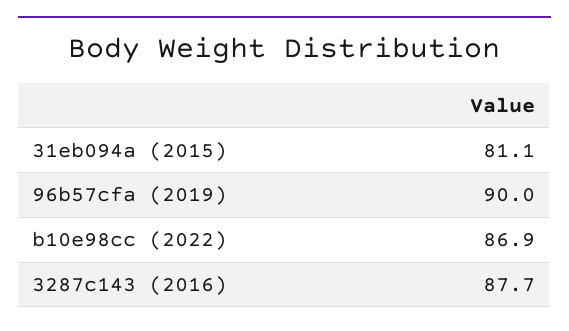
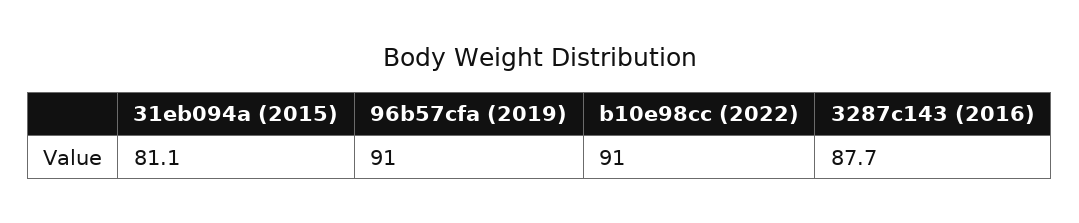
96b57cfa (2019): 90 -> 91
b10e98cc (2022): 86.9 -> 91

